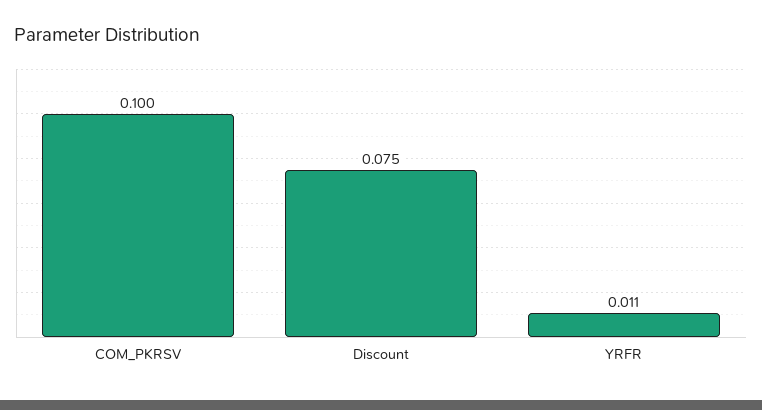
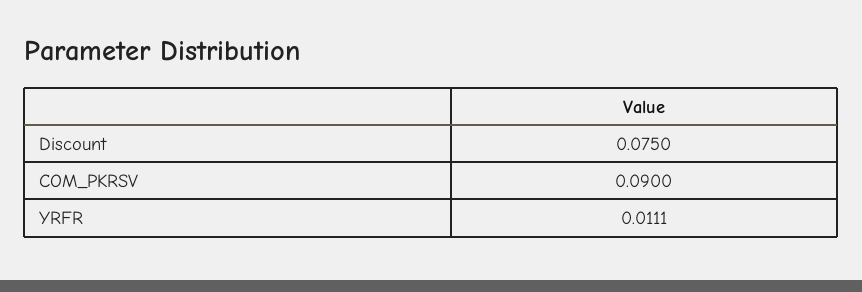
COM_PKRSV: 0.1 -> 0.09

